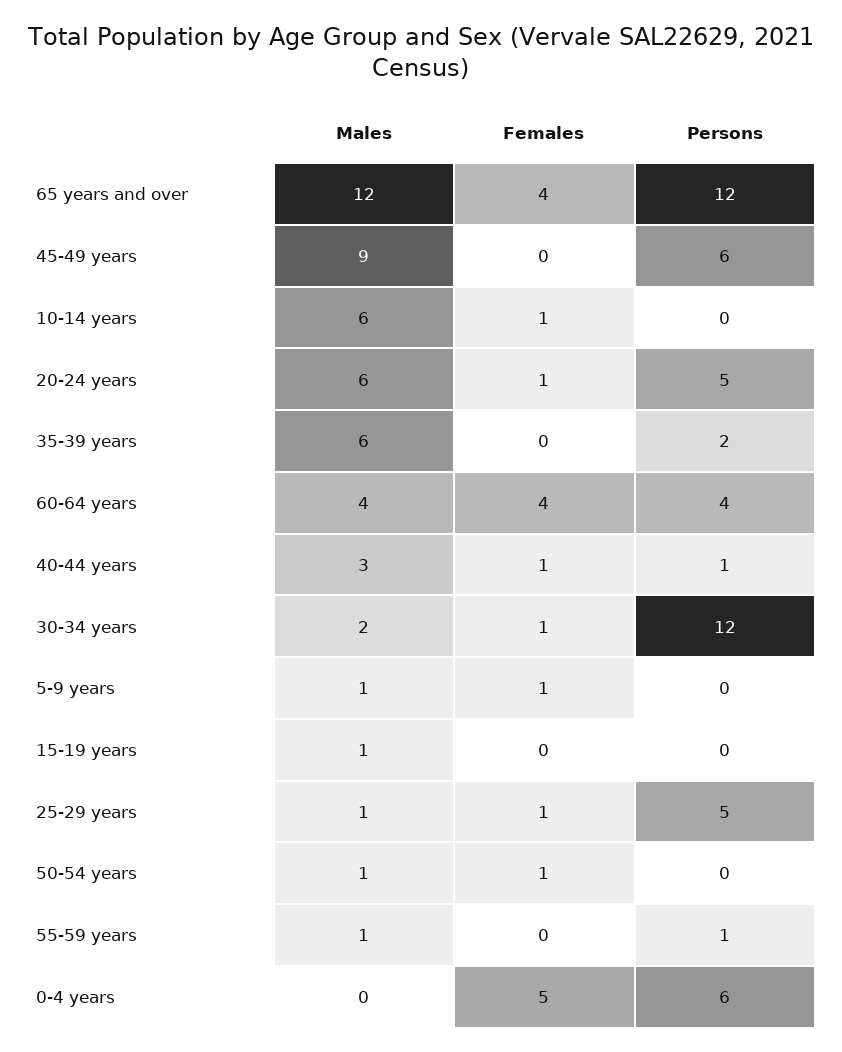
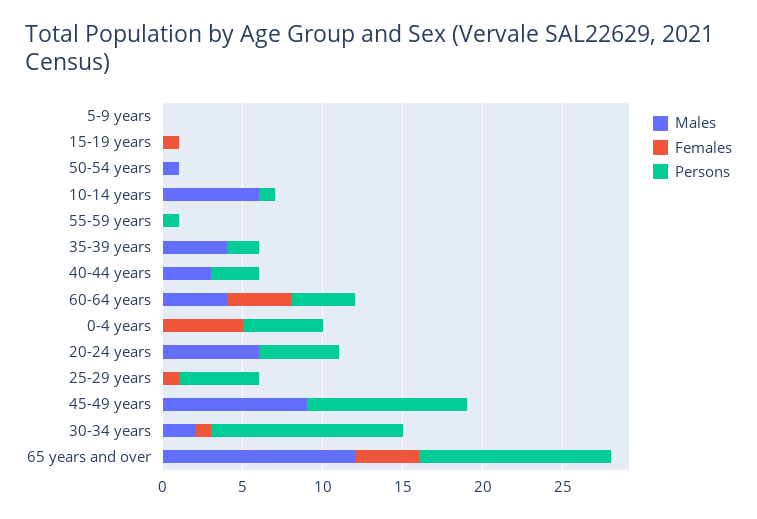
Persons, 45-49 years: 6 -> 10
Females, 10-14 years: 1 -> 0
Persons, 10-14 years: 0 -> 1
Females, 20-24 years: 1 -> 0
Males, 35-39 years: 6 -> 4
Females, 40-44 years: 1 -> 0
Persons, 40-44 years: 1 -> 3
Males, 5-9 years: 1 -> 0
Females, 5-9 years: 1 -> 0
Males, 15-19 years: 1 -> 0
Females, 15-19 years: 0 -> 1
Males, 25-29 years: 1 -> 0
Females, 50-54 years: 1 -> 0
Males, 55-59 years: 1 -> 0
Persons, 0-4 years: 6 -> 5

